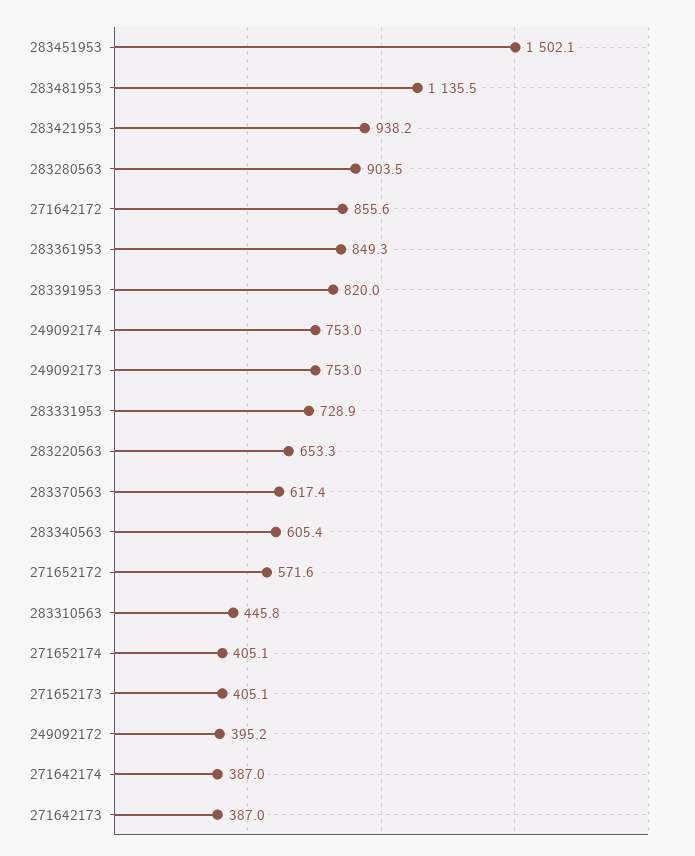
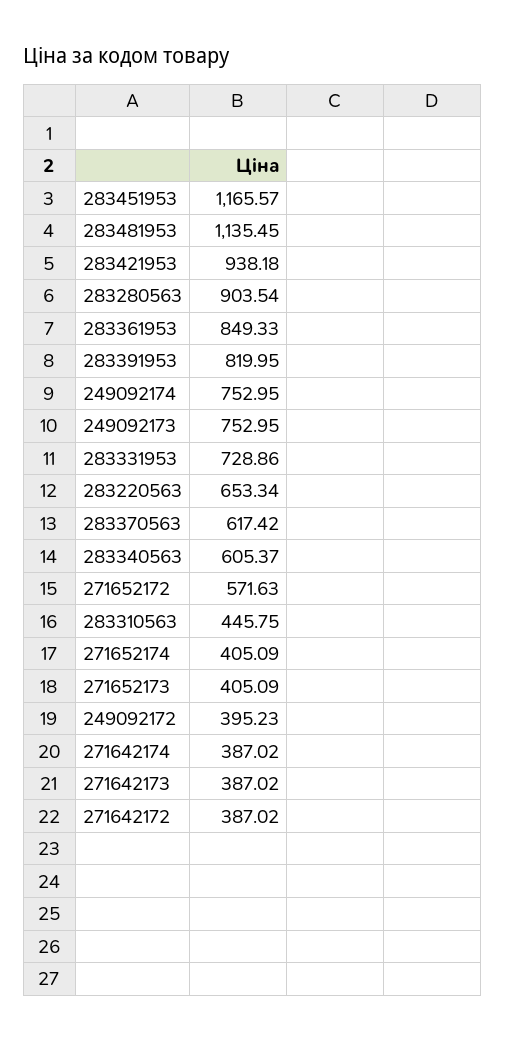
283451953: 1502.1 -> 1165.57
271642172: 855.6 -> 387.02

